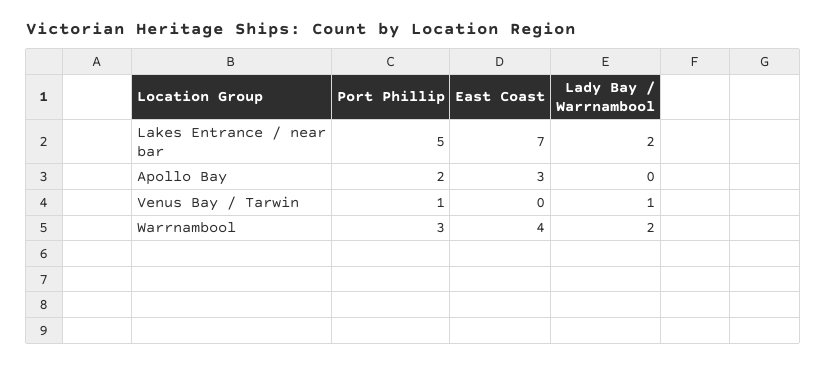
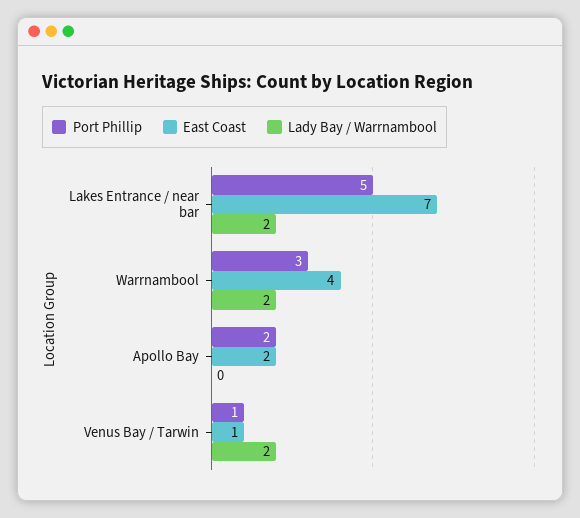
East Coast, Apollo Bay: 3 -> 2
East Coast, Venus Bay / Tarwin: 0 -> 1
Lady Bay / Warrnambool, Venus Bay / Tarwin: 1 -> 2

